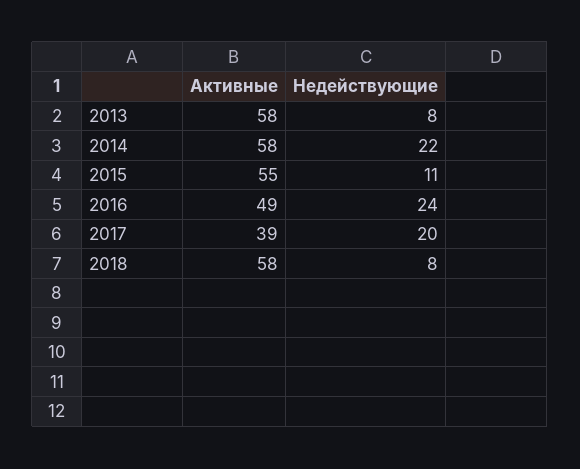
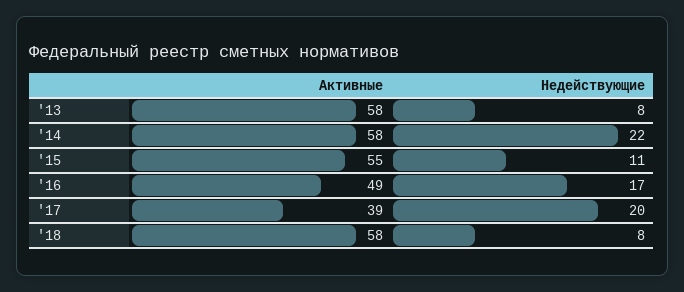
Недействующие, 2016: 24 -> 17

